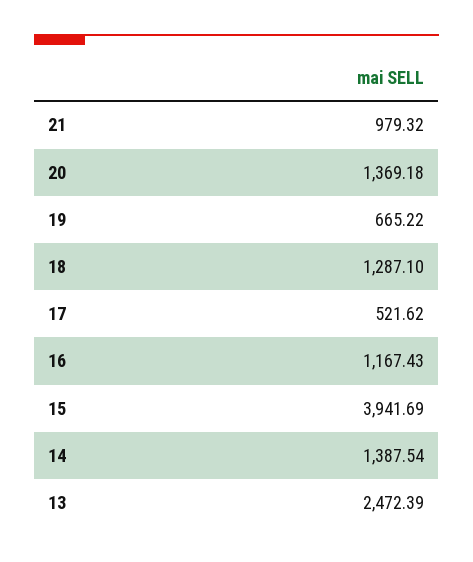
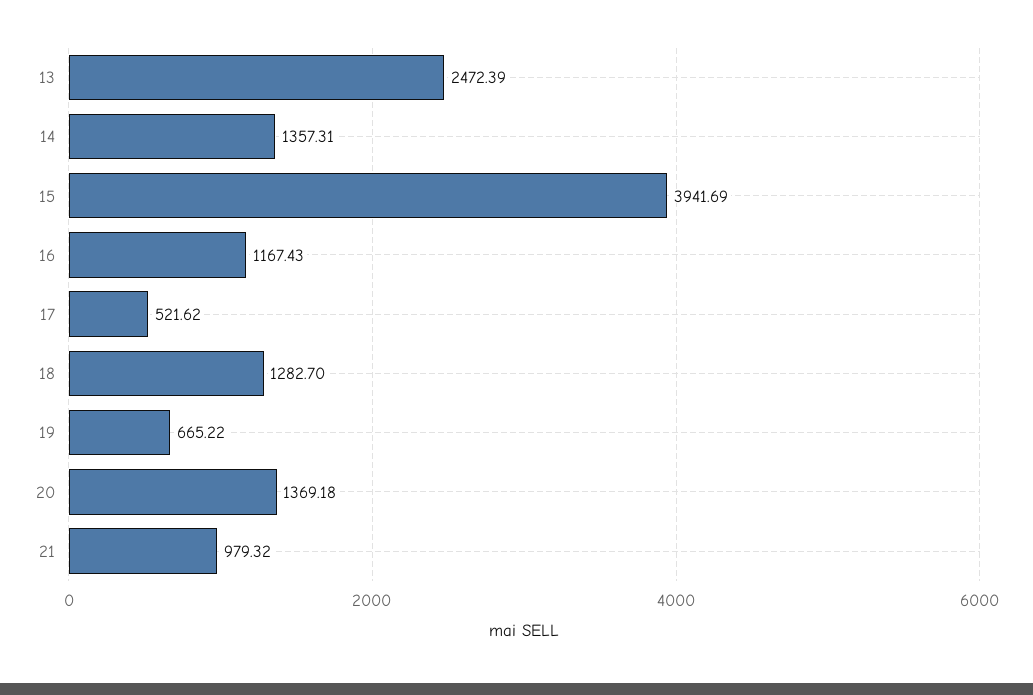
18: 1287.1 -> 1282.7
14: 1387.54 -> 1357.31

